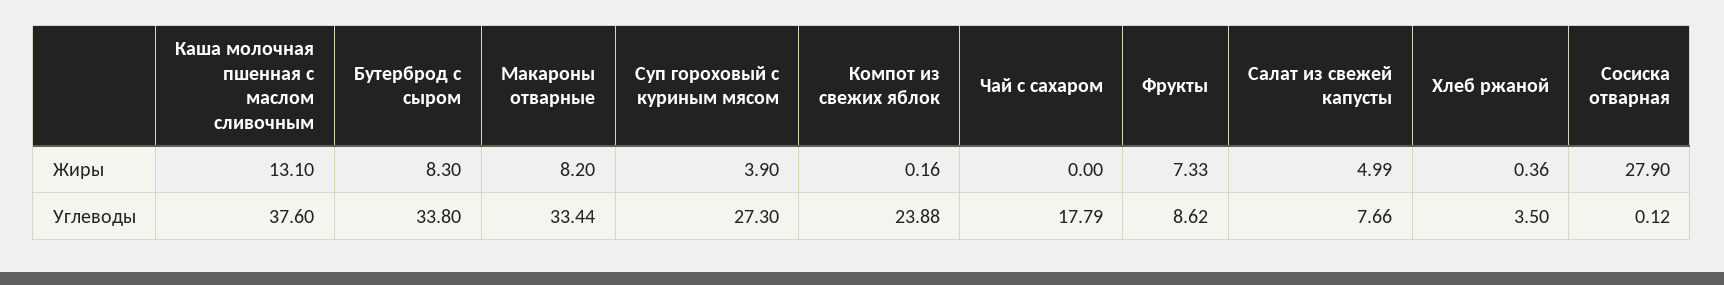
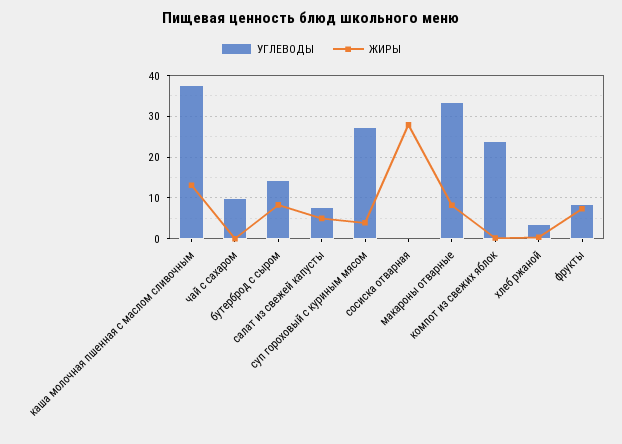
Углеводы, Бутерброд с сыром: 33.8 -> 14
Углеводы, Чай с сахаром: 17.79 -> 10

